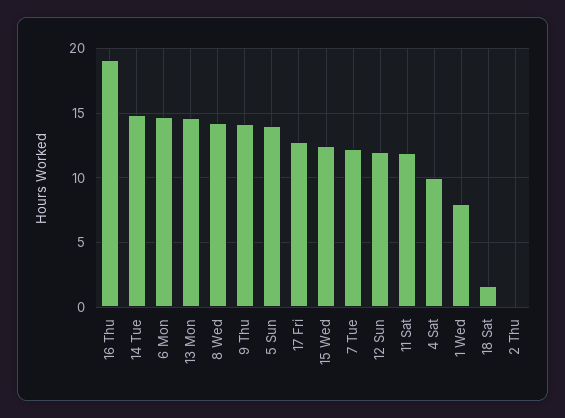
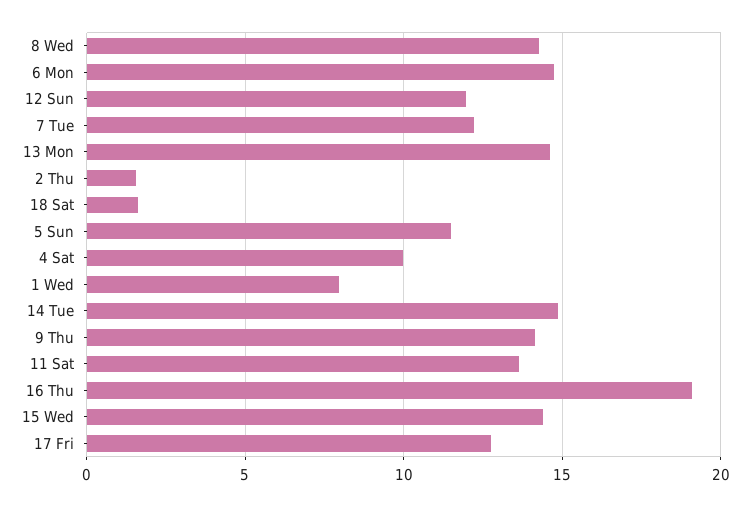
5 Sun: 14 -> 11.5
15 Wed: 12.5 -> 14.5
11 Sat: 12 -> 13.5
2 Thu: 0 -> 1.5

